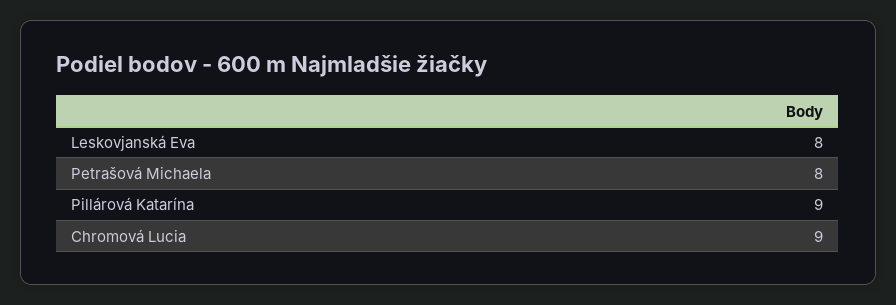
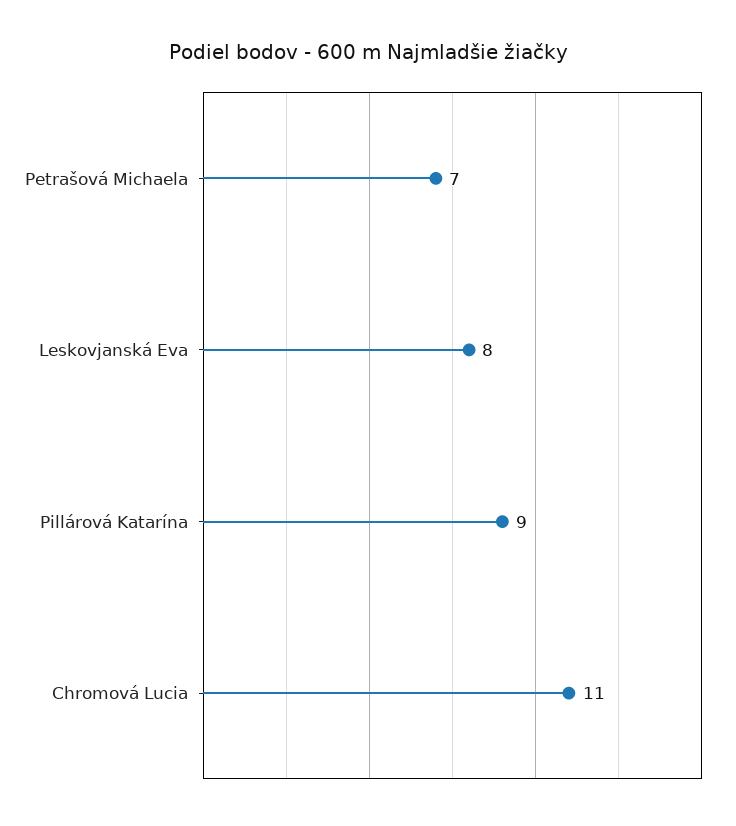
Petrašová Michaela: 8 -> 7
Chromová Lucia: 9 -> 11

